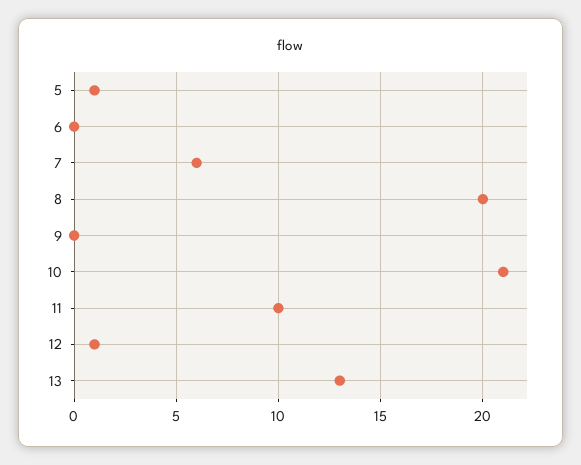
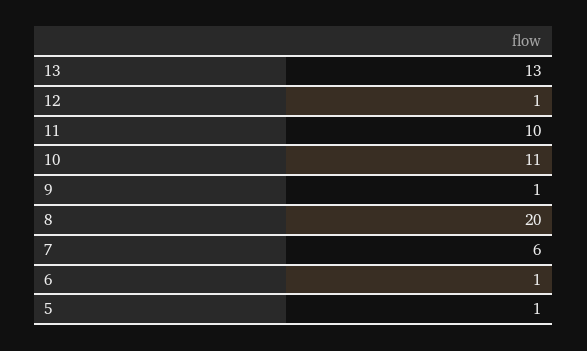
6: 0 -> 1
9: 0 -> 1
10: 21 -> 11

